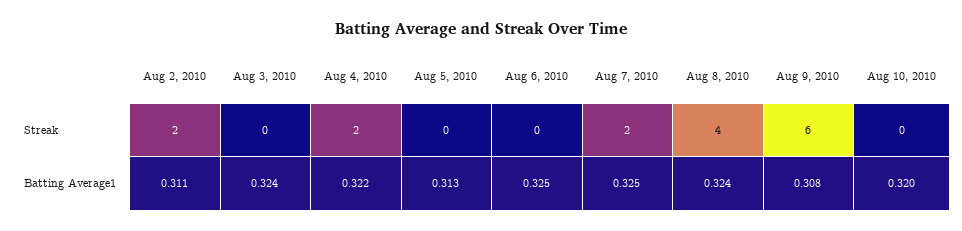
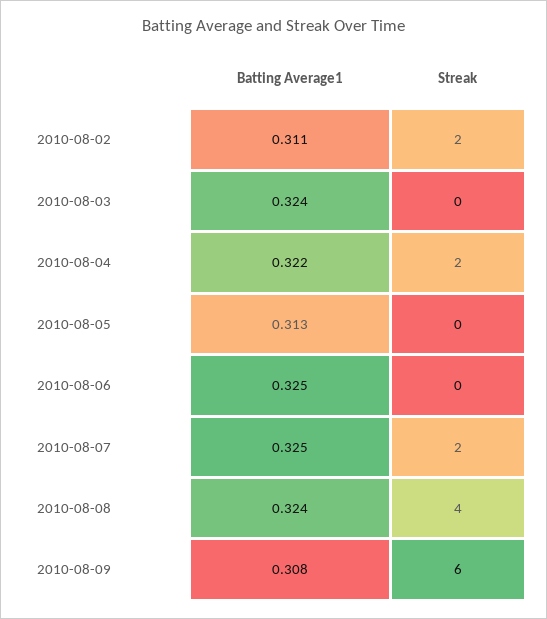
Aug 10, 2010, Streak: 0 -> none
Aug 10, 2010, Batting Average1: 0.32 -> none

